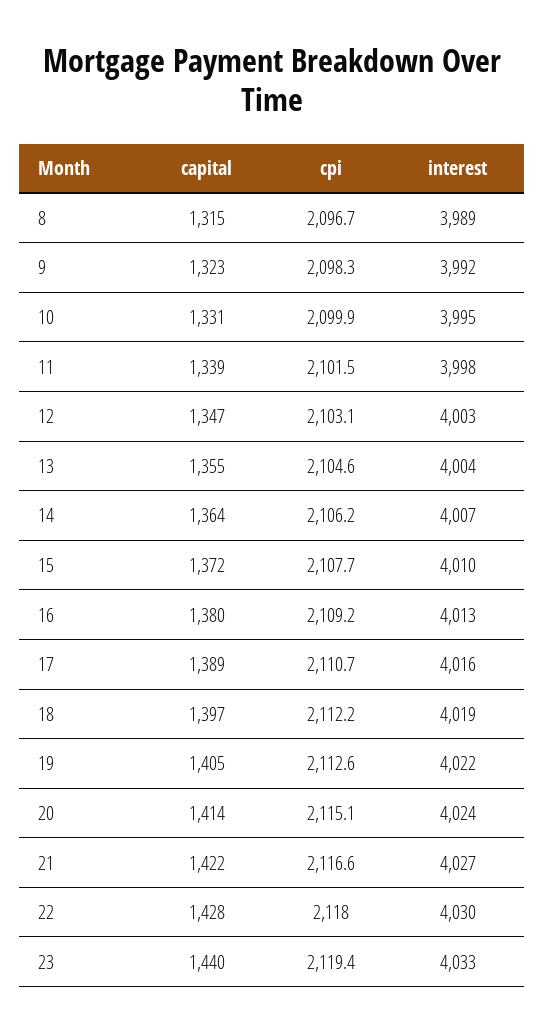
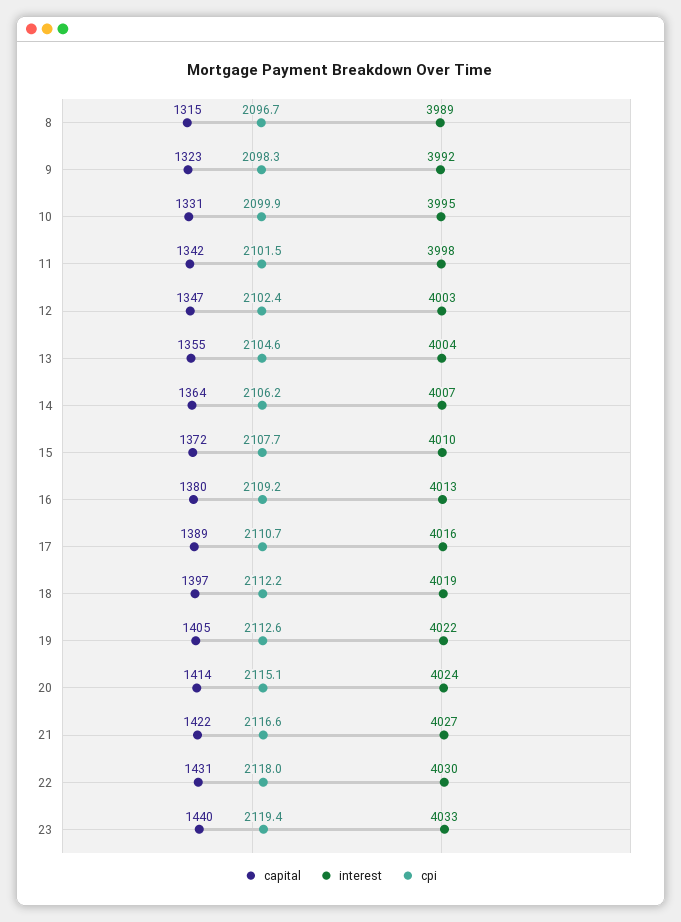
capital, 11: 1339 -> 1342
cpi, 12: 2103.1 -> 2102.4
capital, 22: 1428 -> 1431

